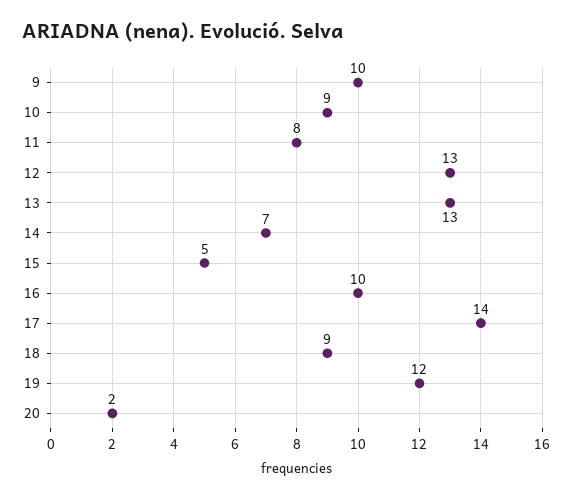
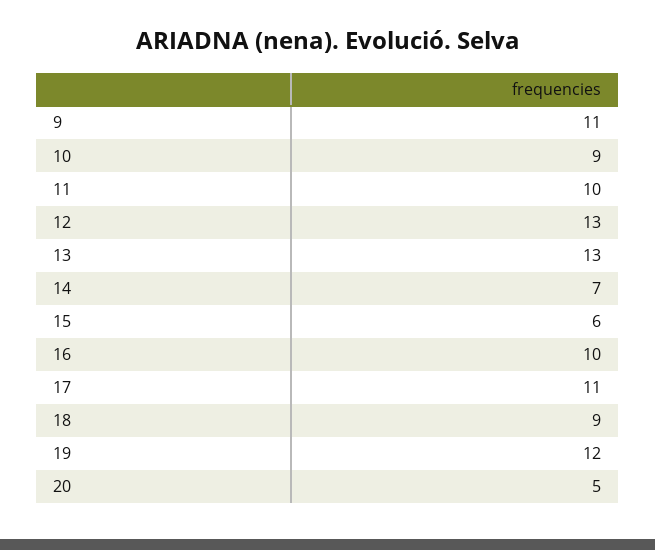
9: 10 -> 11
11: 8 -> 10
15: 5 -> 6
17: 14 -> 11
20: 2 -> 5

